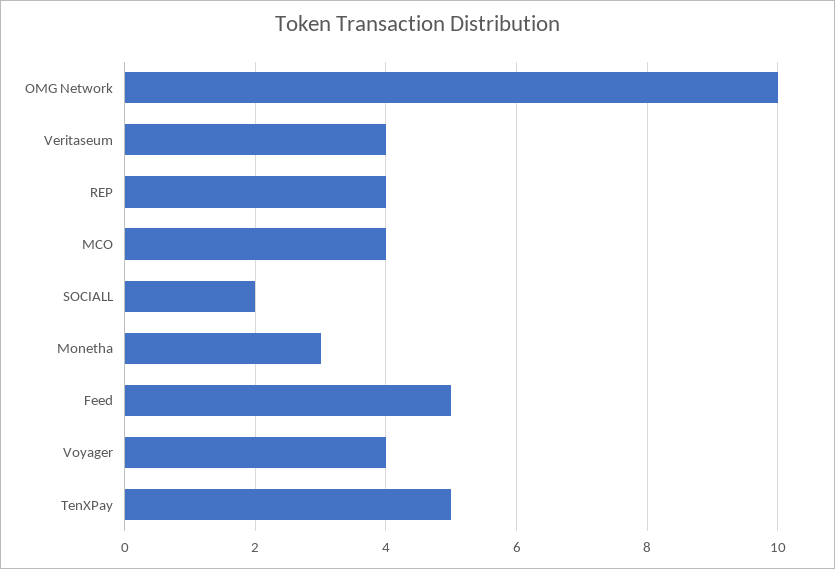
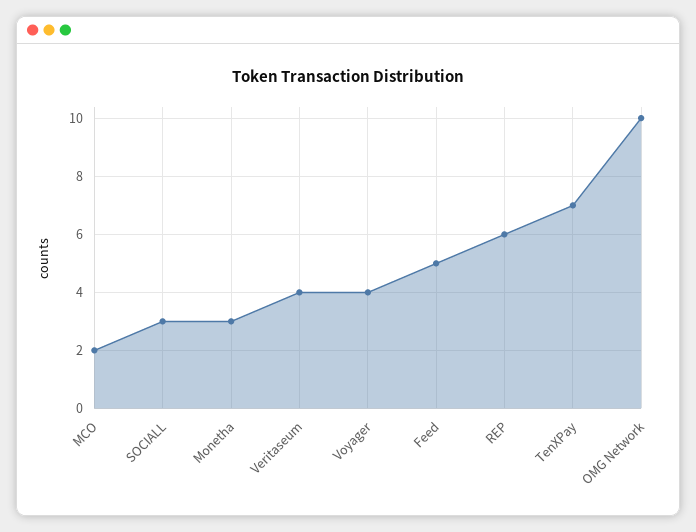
REP: 4 -> 6
MCO: 4 -> 2
SOCIALL: 2 -> 3
TenXPay: 5 -> 7

